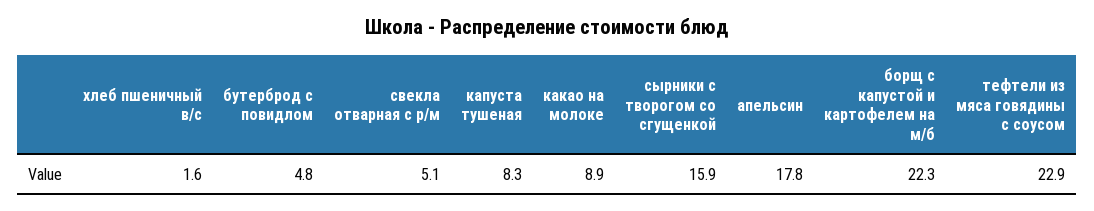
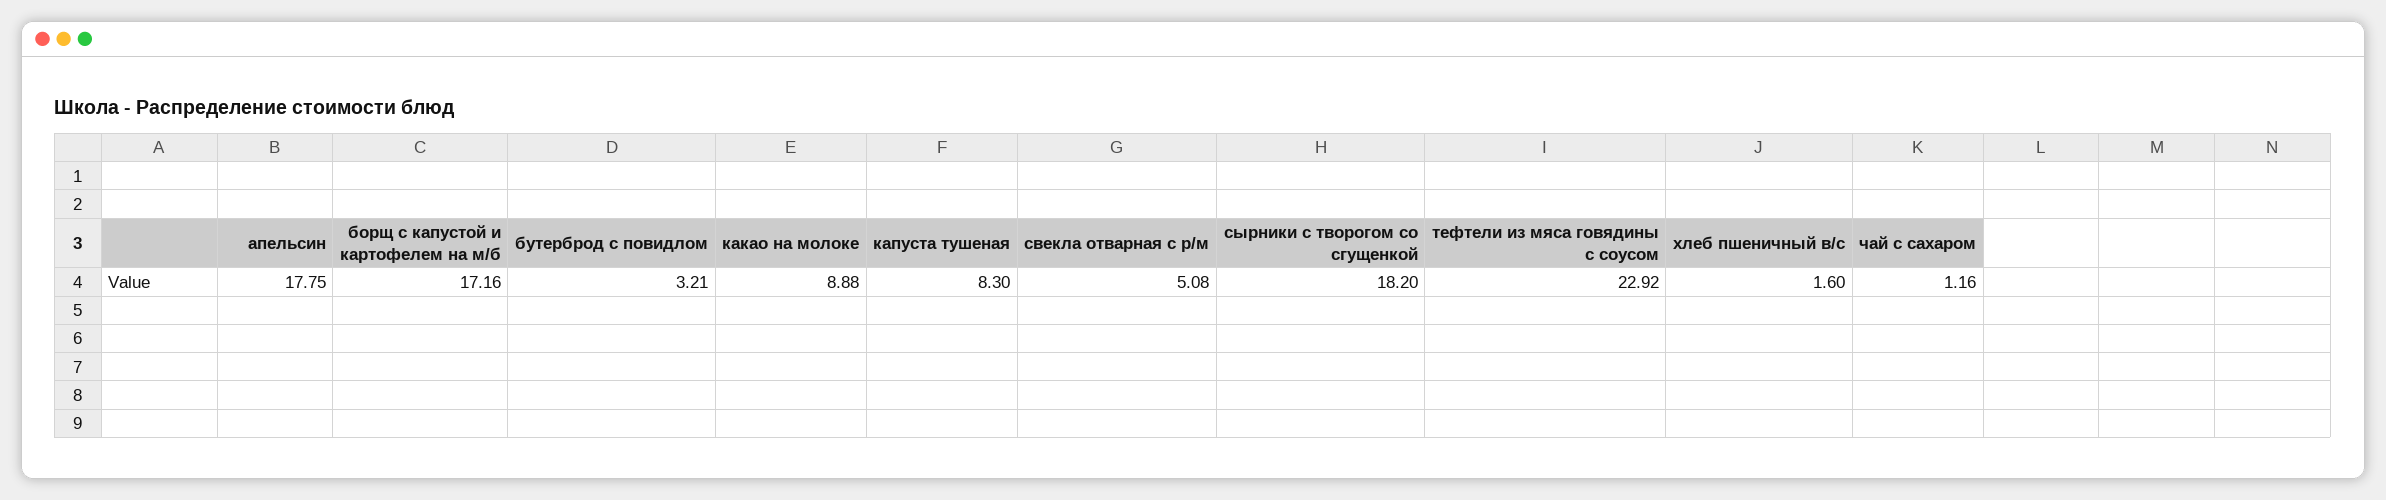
бутерброд с повидлом: 4.8 -> 3.21
сырники с творогом со сгущенкой: 15.9 -> 18.2
борщ с капустой и картофелем на м/б: 22.3 -> 17.16
чай с сахаром: none -> 1.16

